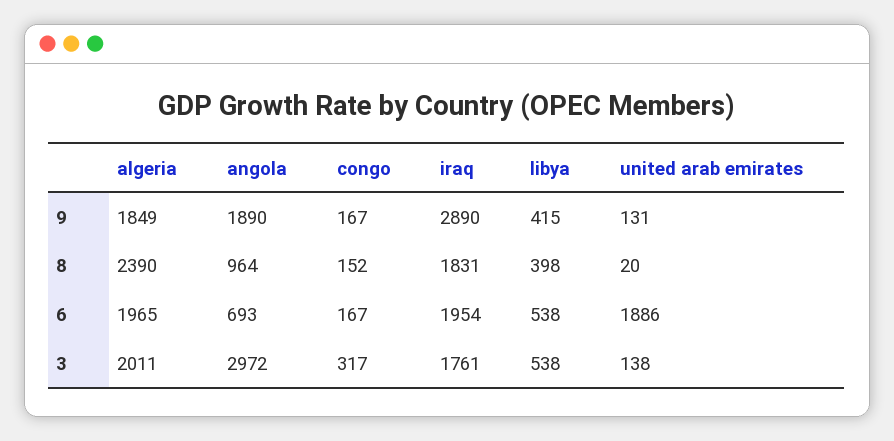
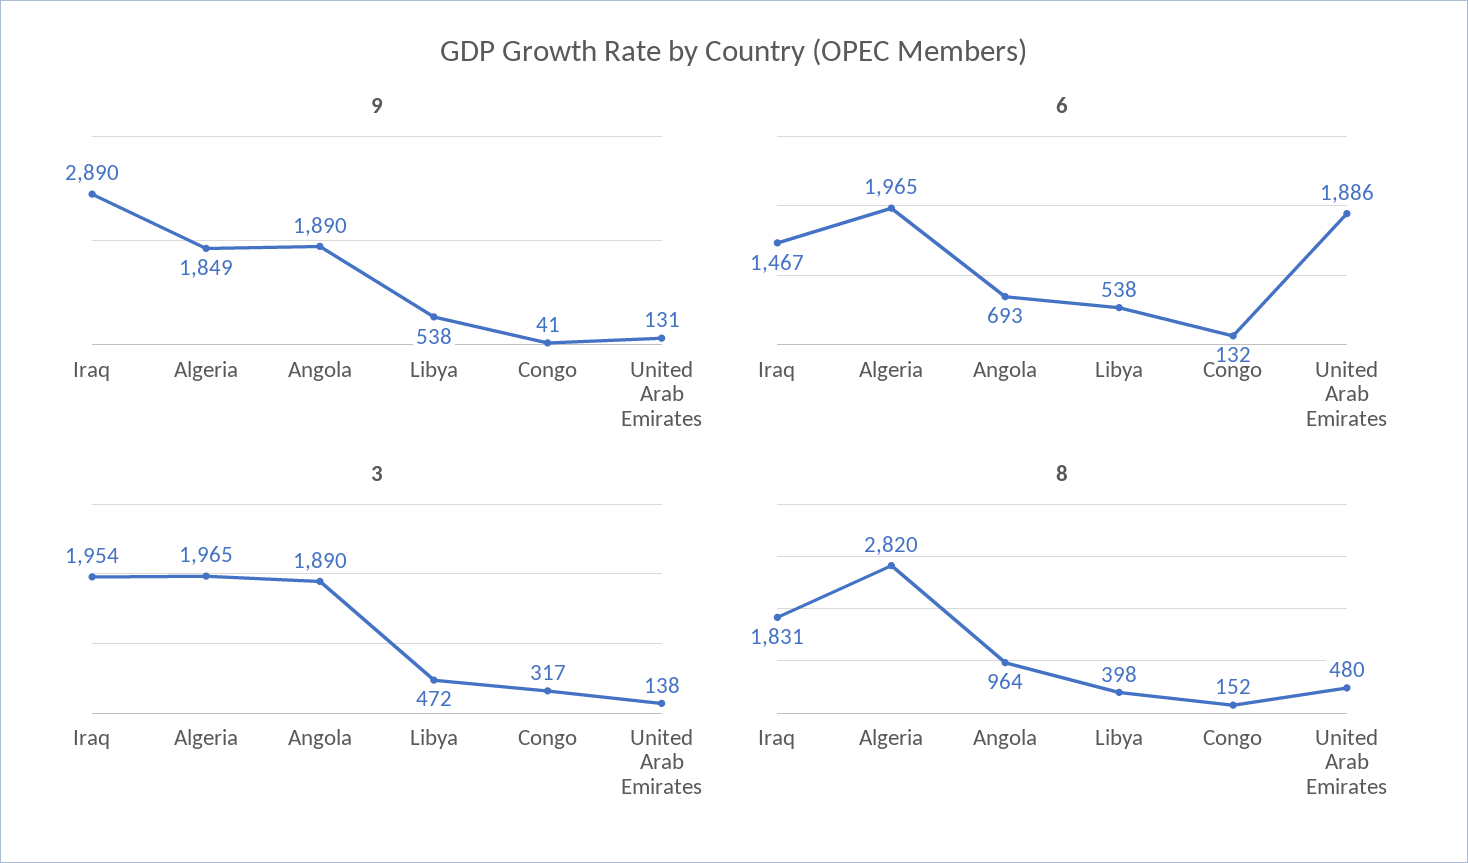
9, congo: 167 -> 41
9, libya: 415 -> 538
8, algeria: 2390 -> 2820
8, united arab emirates: 20 -> 480
6, congo: 167 -> 132
6, iraq: 1954 -> 1467
3, algeria: 2011 -> 1965
3, angola: 2972 -> 1890
3, iraq: 1761 -> 1954
3, libya: 538 -> 472

